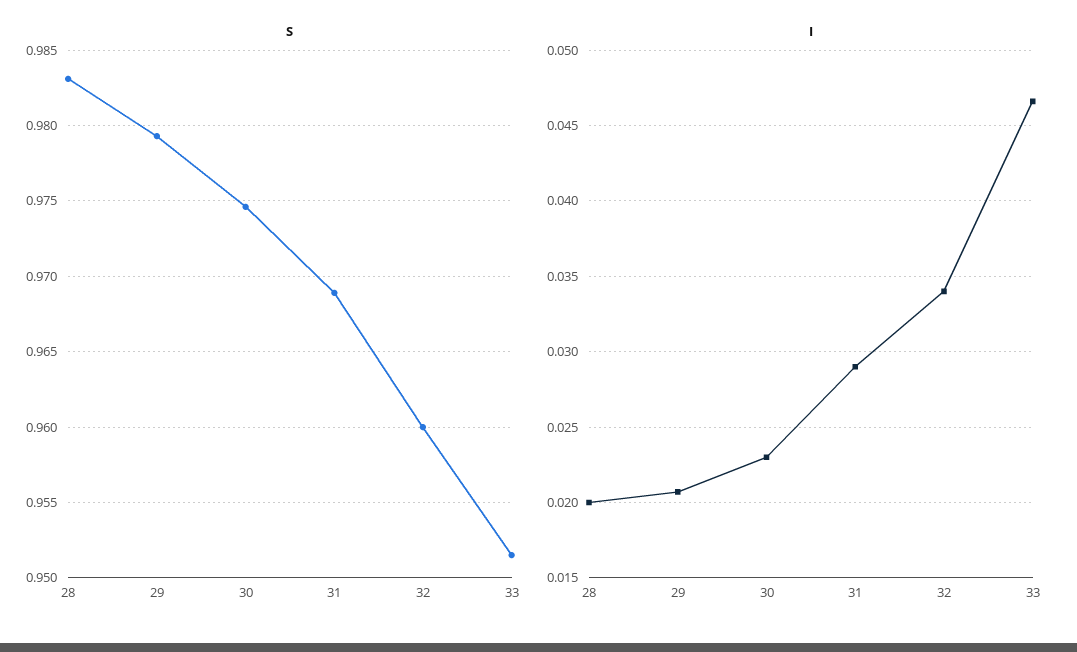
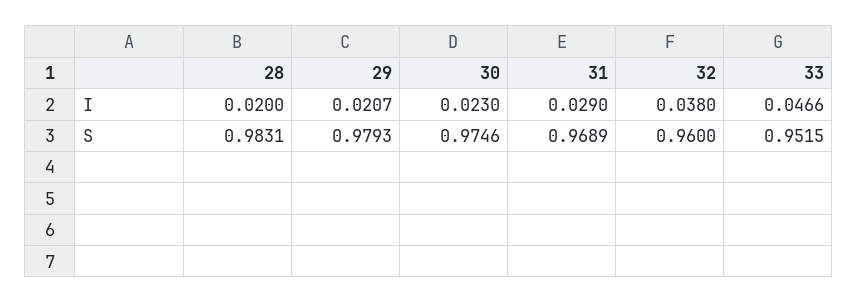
I, 32: 0.034 -> 0.038

